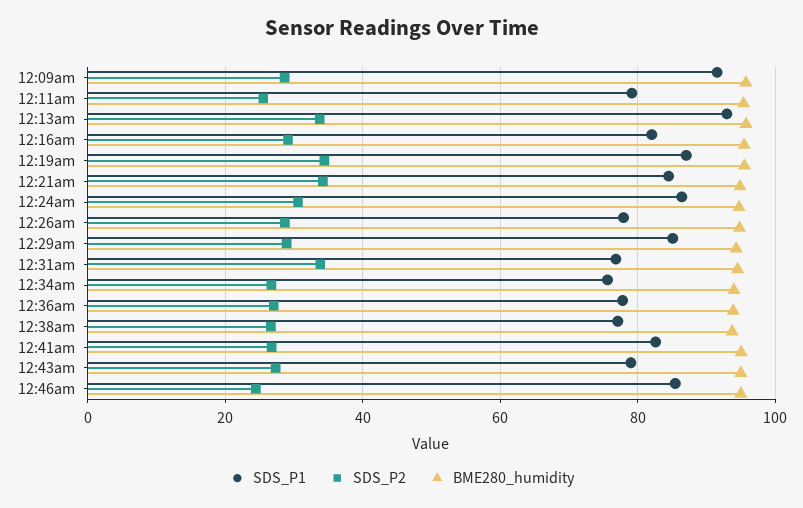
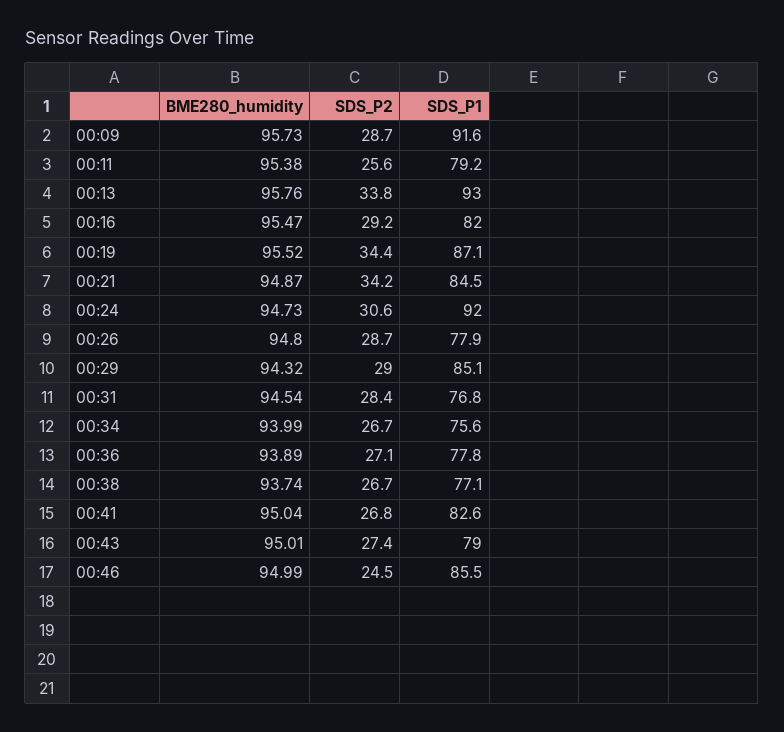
SDS_P1, 12:24am: 86 -> 92
SDS_P2, 12:31am: 34 -> 28.4

